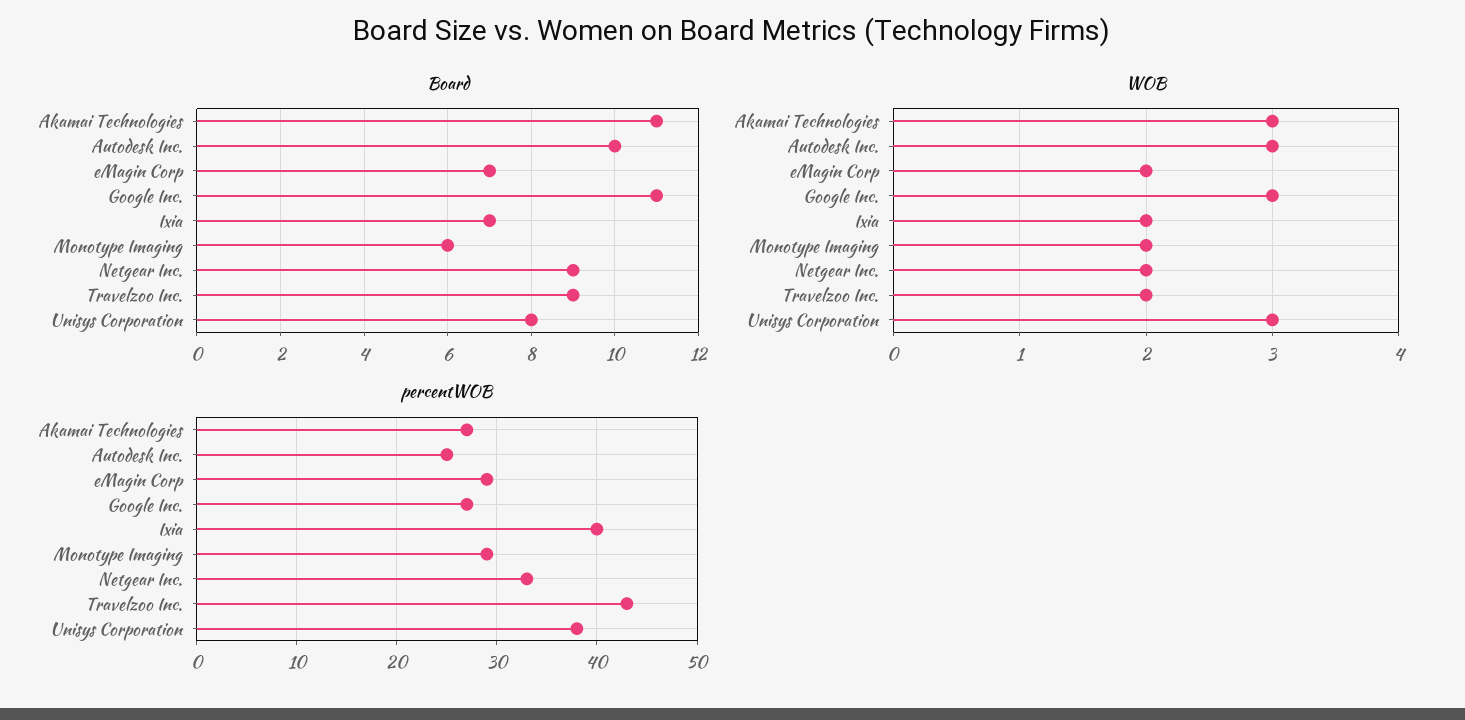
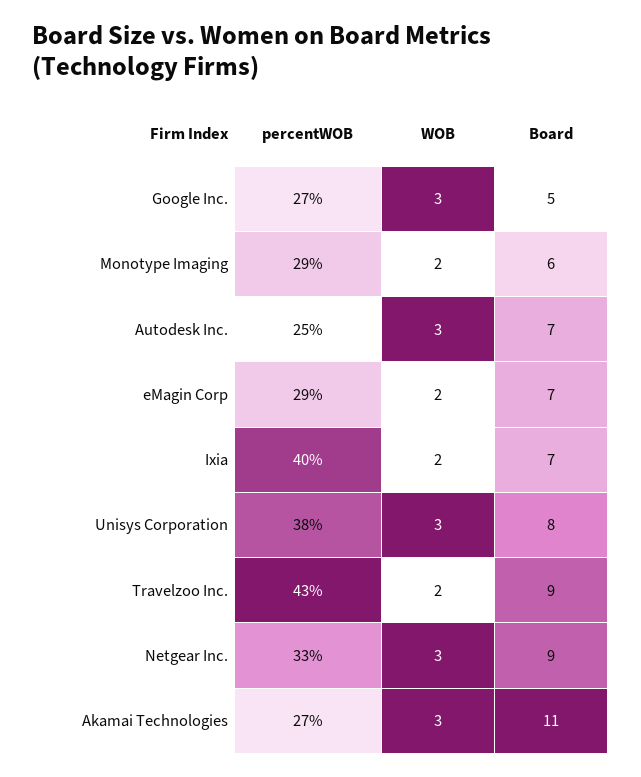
Board, Autodesk Inc.: 10 -> 7
Board, Google Inc.: 11 -> 5
WOB, Netgear Inc.: 2 -> 3

